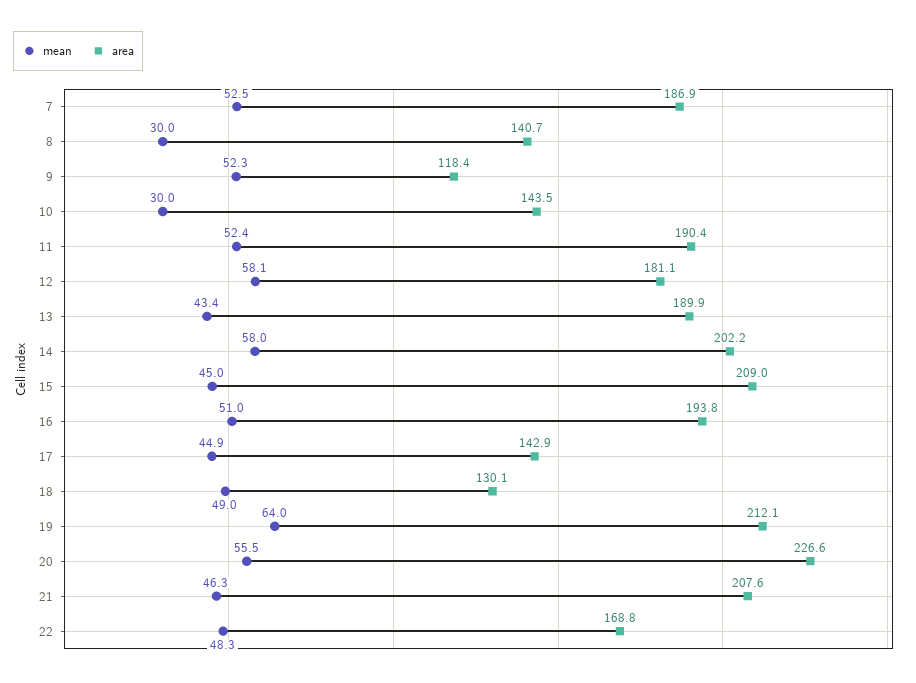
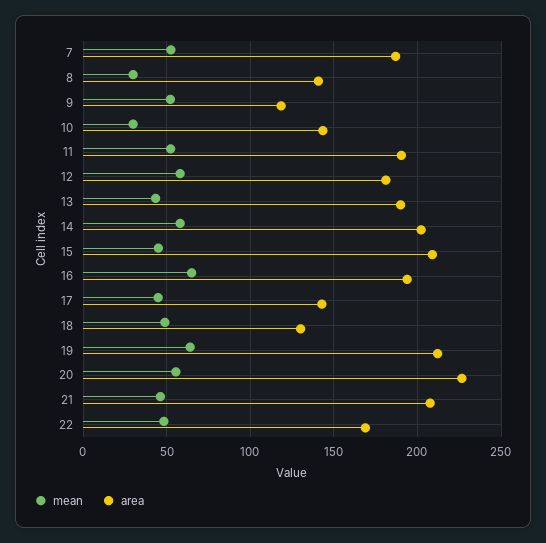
mean, 16: 51 -> 65

